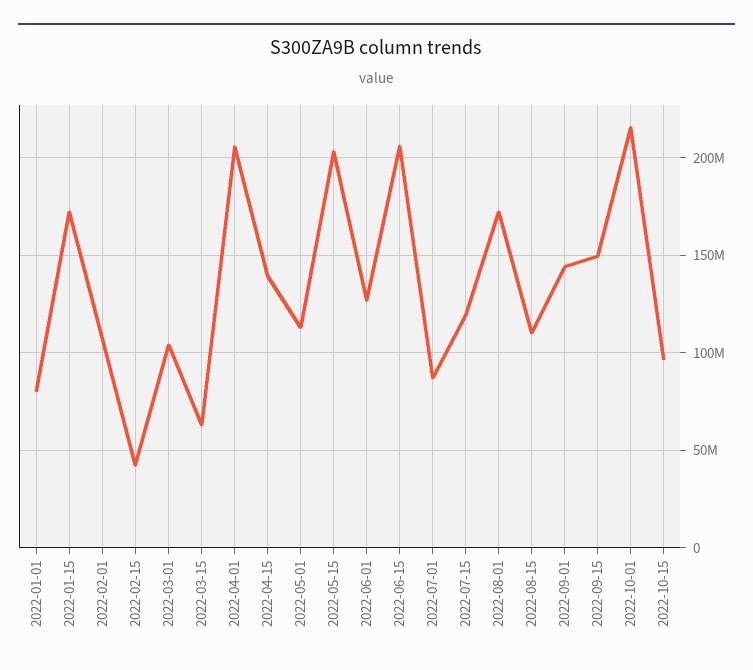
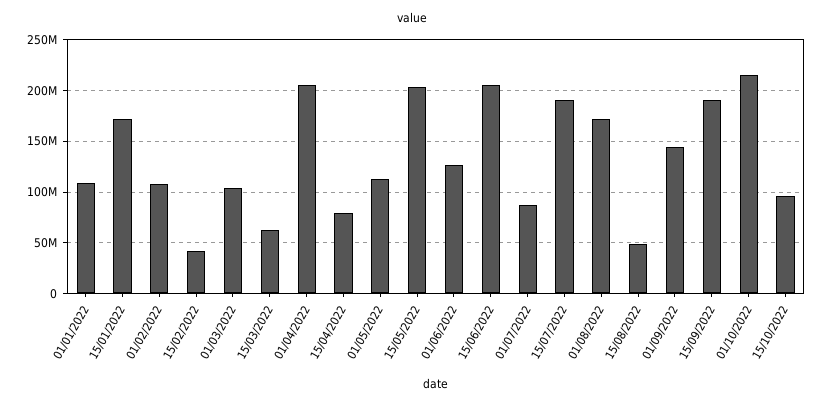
2022-01-01: 80000000 -> 110000000
2022-04-15: 140000000 -> 80000000
2022-07-15: 120000000 -> 190000000
2022-08-15: 110000000 -> 50000000
2022-09-15: 150000000 -> 190000000

